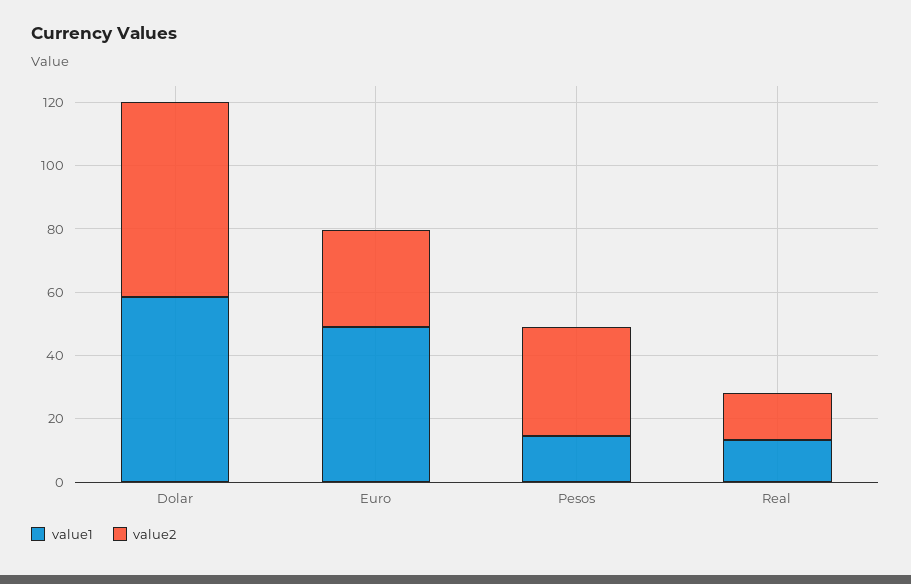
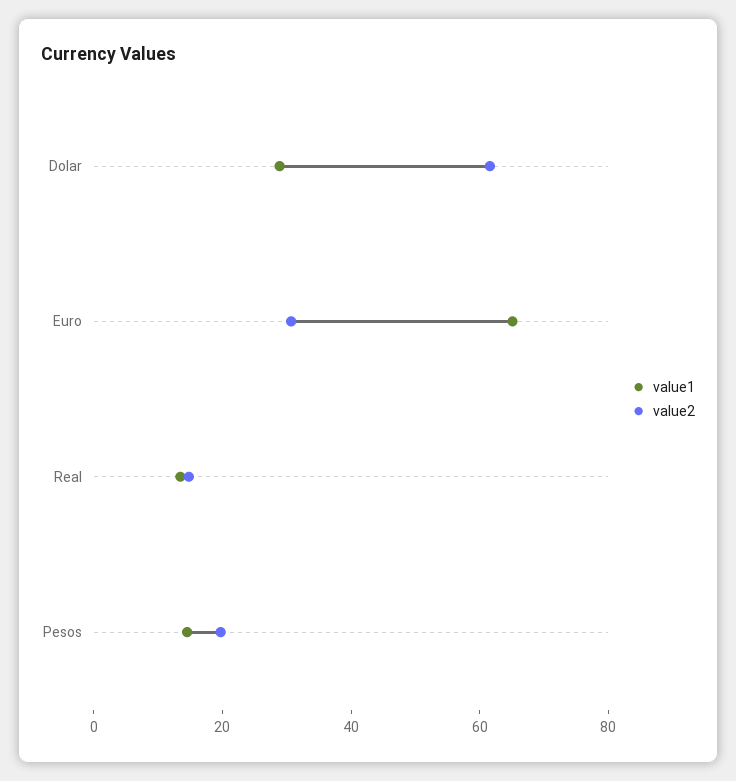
value1, Dolar: 60 -> 30
value1, Euro: 50 -> 65
value2, Pesos: 35 -> 20

